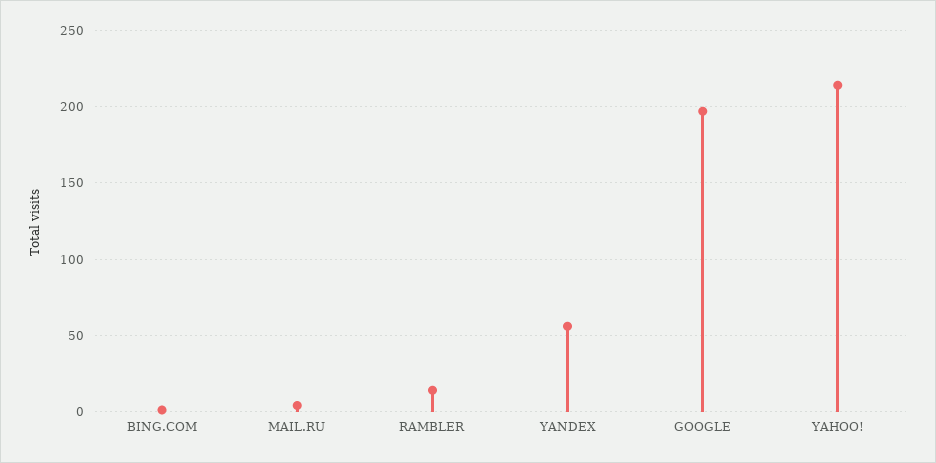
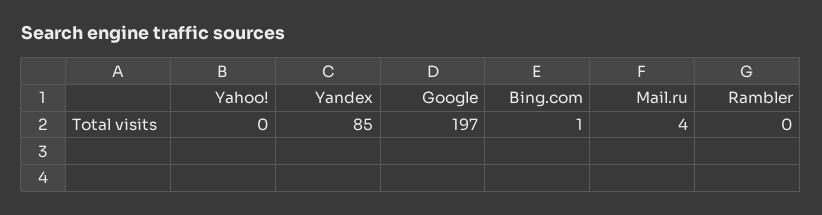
RAMBLER: 15 -> 0
YANDEX: 55 -> 85
YAHOO!: 215 -> 0

